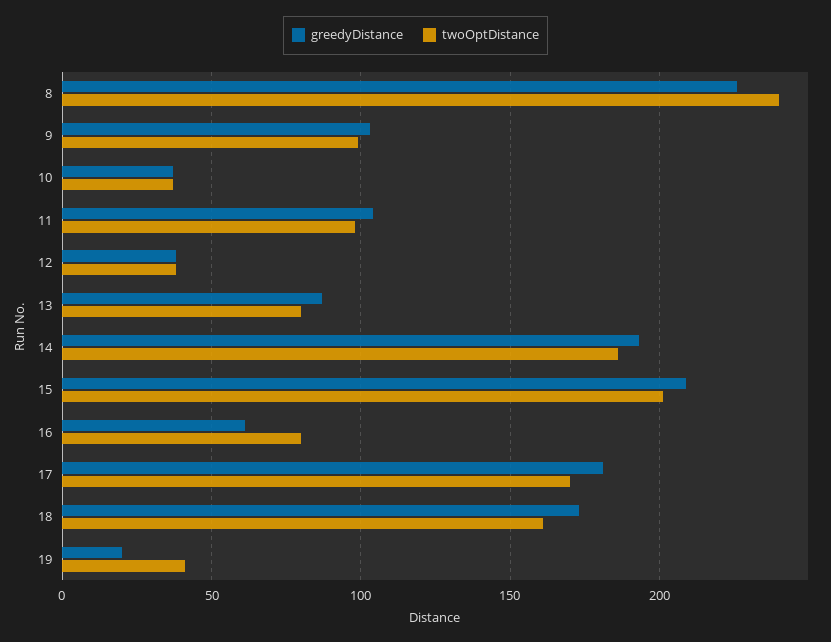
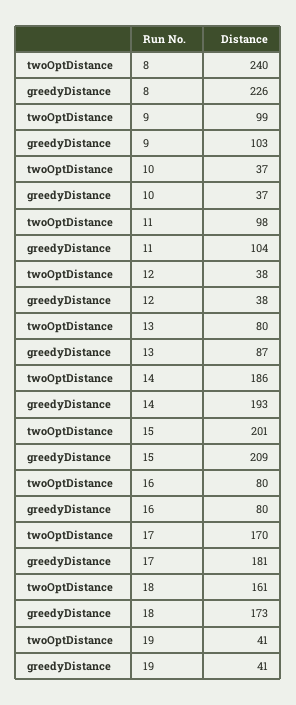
greedyDistance, 16: 60 -> 80
greedyDistance, 19: 20 -> 41

